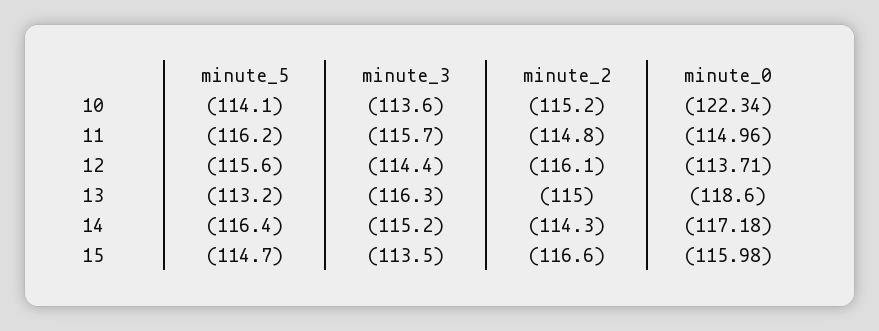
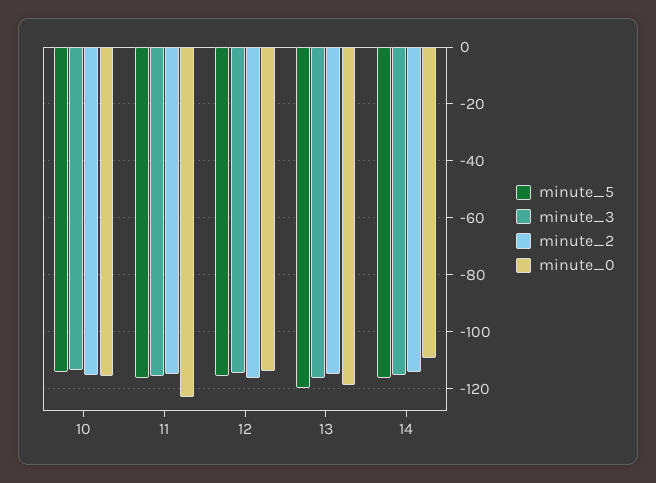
minute_0, 10: -122.34 -> -115
minute_0, 11: -114.96 -> -122.5
minute_5, 13: -113.2 -> -120
minute_0, 14: -117.18 -> -110
minute_5, 15: -114.7 -> none
minute_3, 15: -113.5 -> none
minute_2, 15: -116.6 -> none
minute_0, 15: -115.98 -> none

